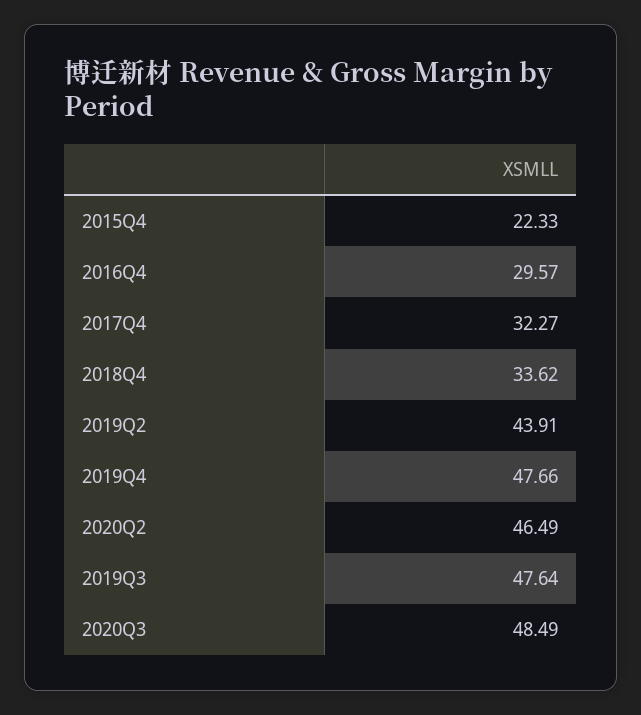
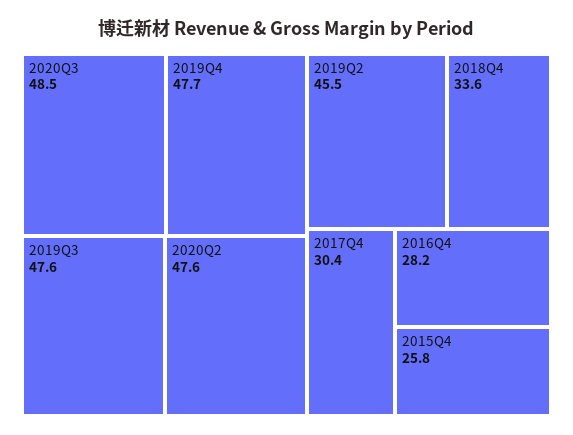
2015Q4: 22.33 -> 25.8
2016Q4: 29.57 -> 28.2
2017Q4: 32.27 -> 30.4
2019Q2: 43.91 -> 45.5
2020Q2: 46.49 -> 47.6

